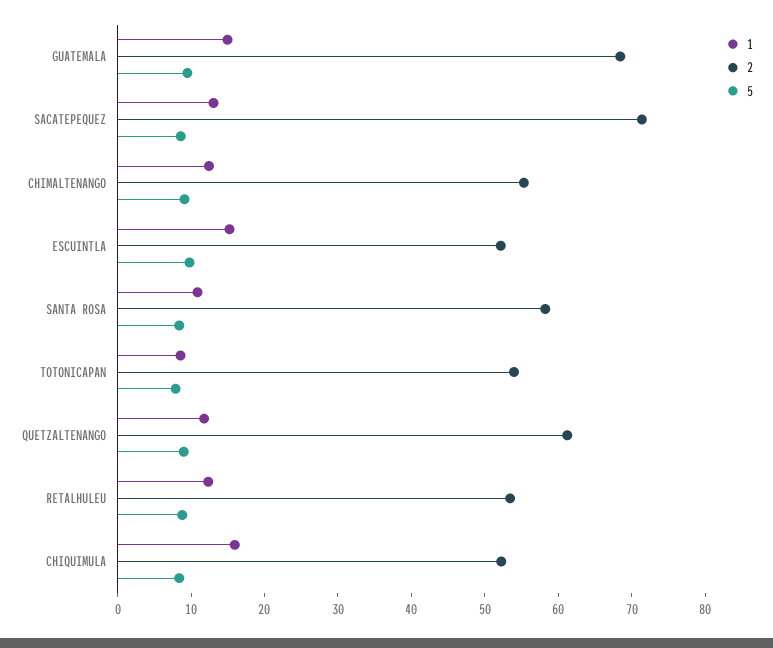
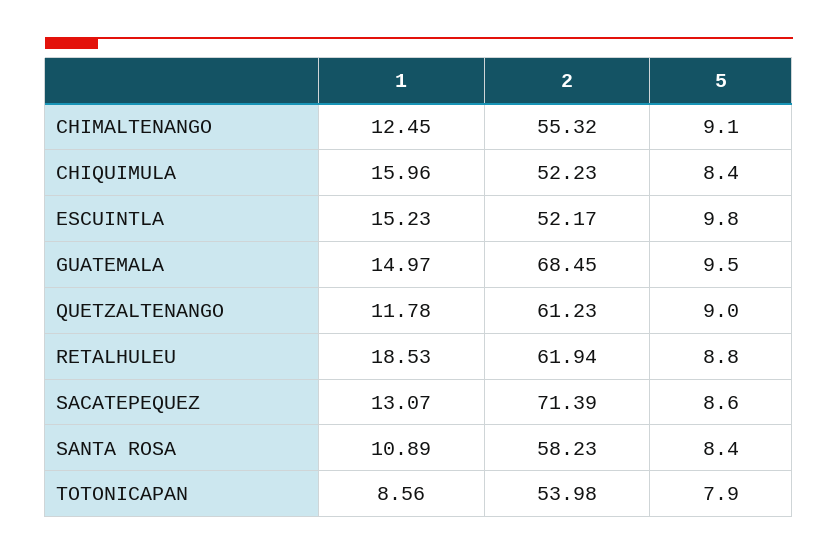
1, RETALHULEU: 12 -> 18.53
2, RETALHULEU: 54 -> 61.94

